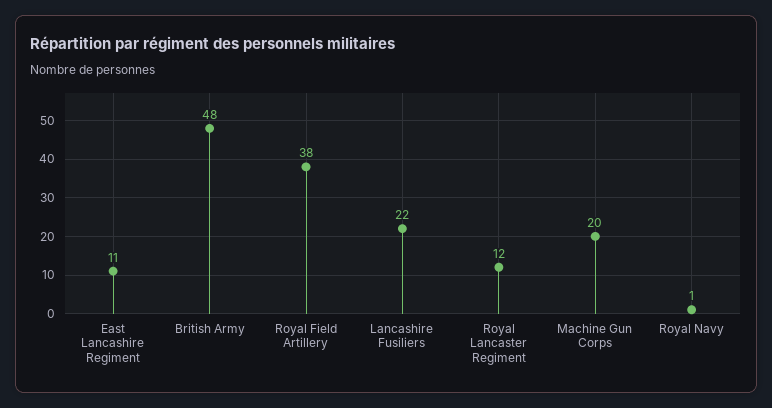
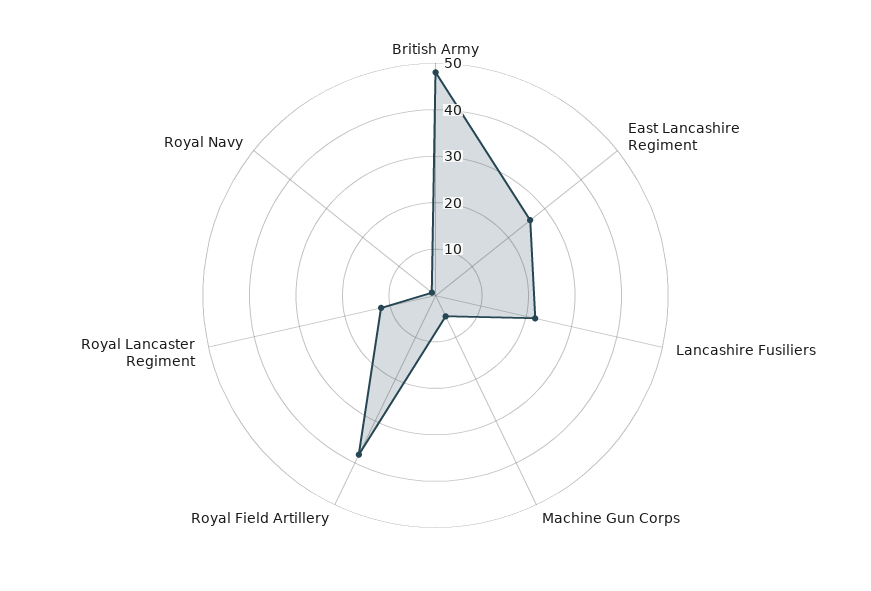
East Lancashire Regiment: 11 -> 25
Machine Gun Corps: 20 -> 5

